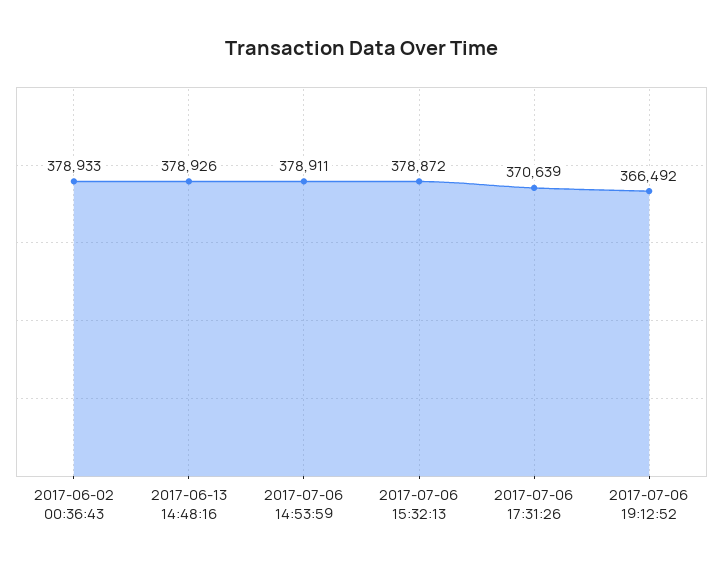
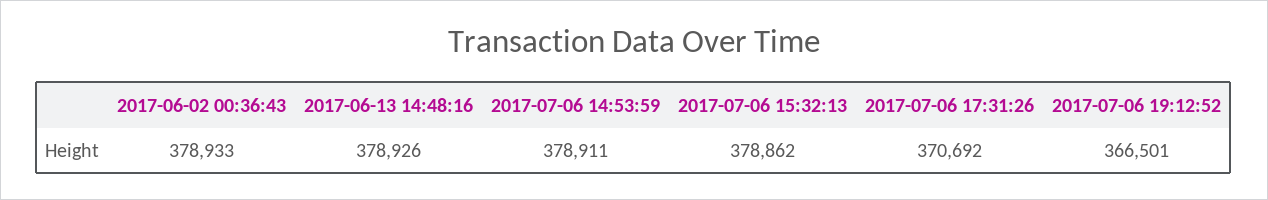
2017-07-06 15:32:13: 378872 -> 378862
2017-07-06 17:31:26: 370639 -> 370692
2017-07-06 19:12:52: 366492 -> 366501

